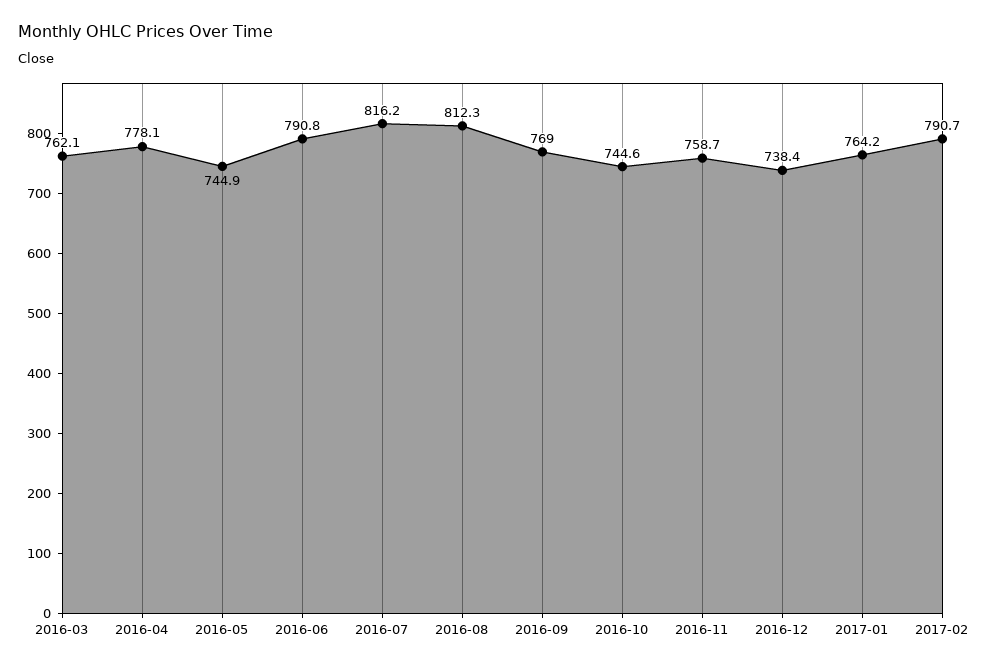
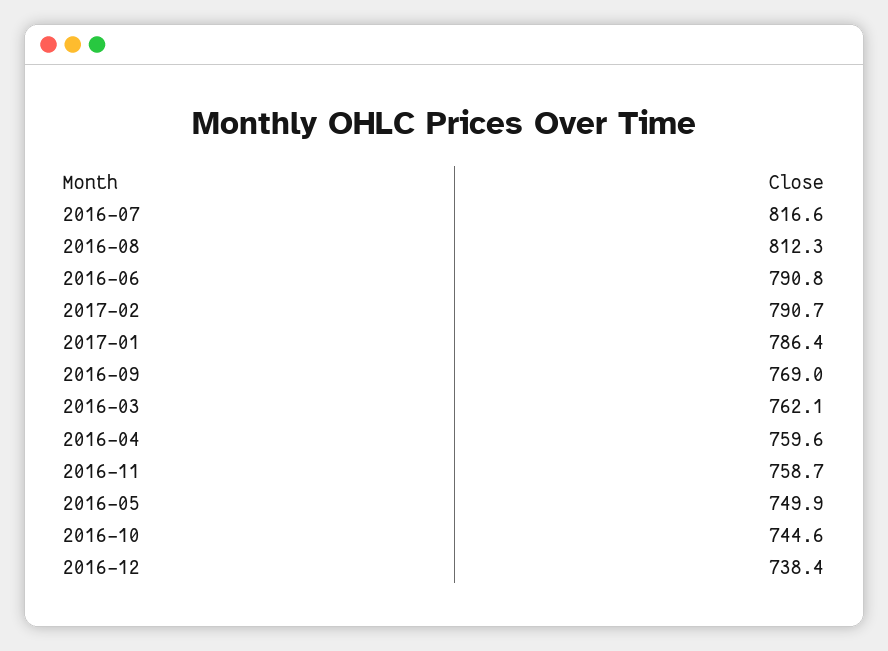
2016-04: 778.1 -> 759.6
2016-05: 744.9 -> 749.9
2016-07: 816.2 -> 816.6
2017-01: 764.2 -> 786.4

